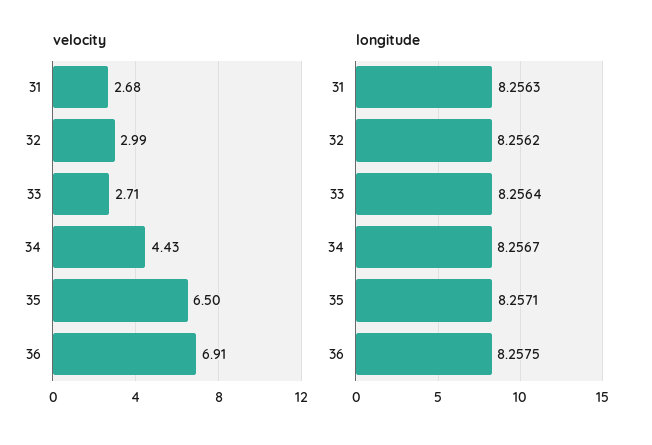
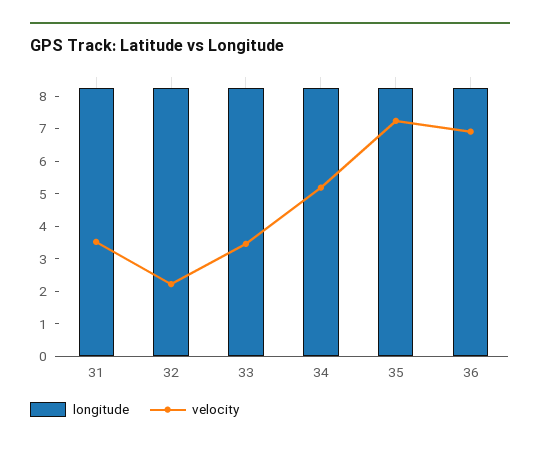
velocity, 31: 2.68 -> 3.5
velocity, 32: 2.99 -> 2.25
velocity, 33: 2.71 -> 3.5
velocity, 34: 4.43 -> 5.25
velocity, 35: 6.5 -> 7.25

